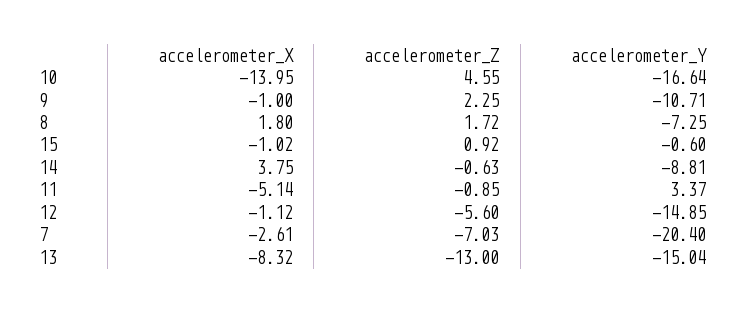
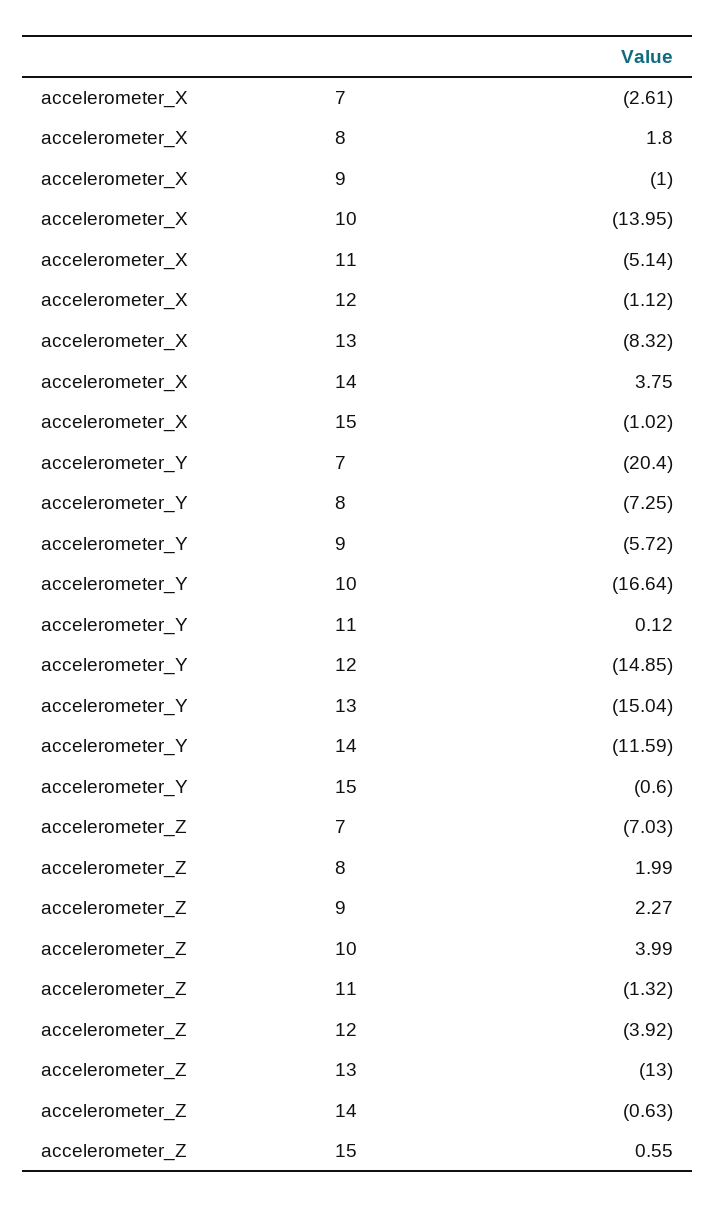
accelerometer_Z, 10: 4.55 -> 3.99
accelerometer_Z, 9: 2.25 -> 2.27
accelerometer_Y, 9: -10.71 -> -5.72
accelerometer_Z, 8: 1.72 -> 1.99
accelerometer_Z, 15: 0.92 -> 0.55
accelerometer_Y, 14: -8.81 -> -11.59
accelerometer_Z, 11: -0.85 -> -1.32
accelerometer_Y, 11: 3.37 -> 0.12
accelerometer_Z, 12: -5.6 -> -3.92

